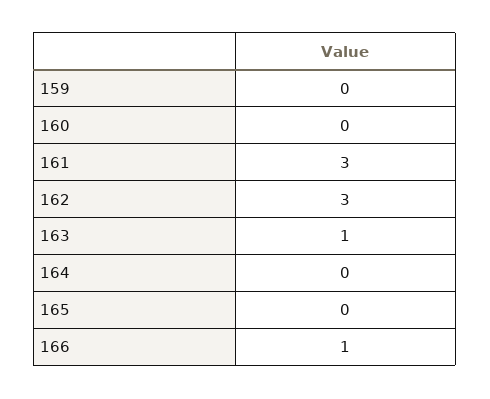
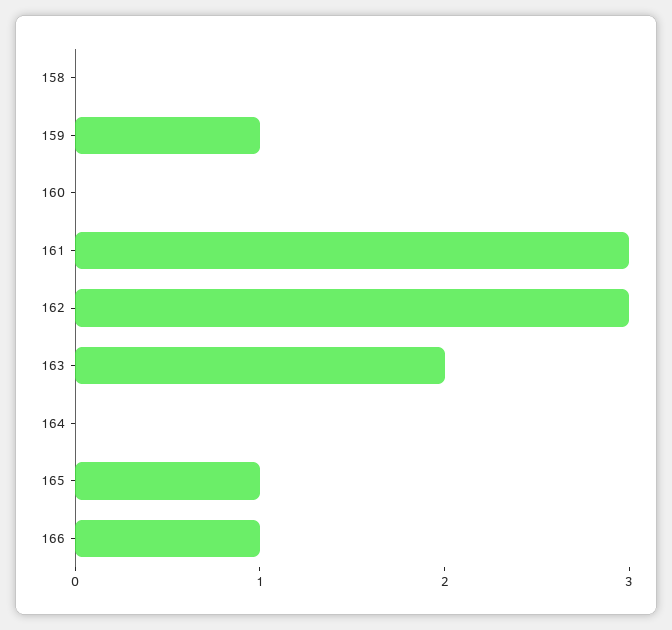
159: 0 -> 1
163: 1 -> 2
165: 0 -> 1
158: none -> 0

